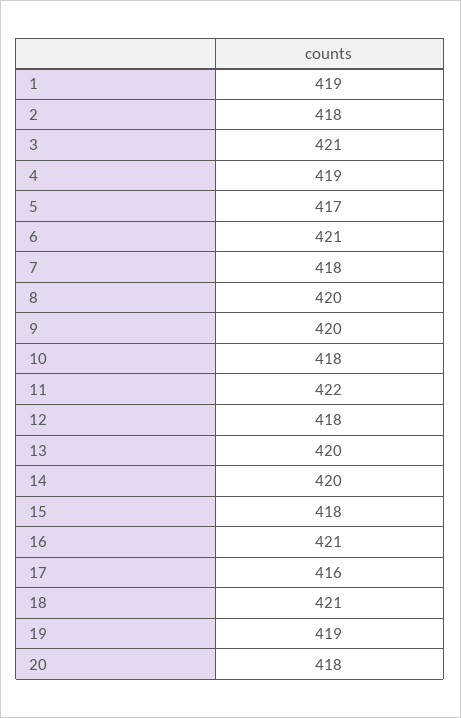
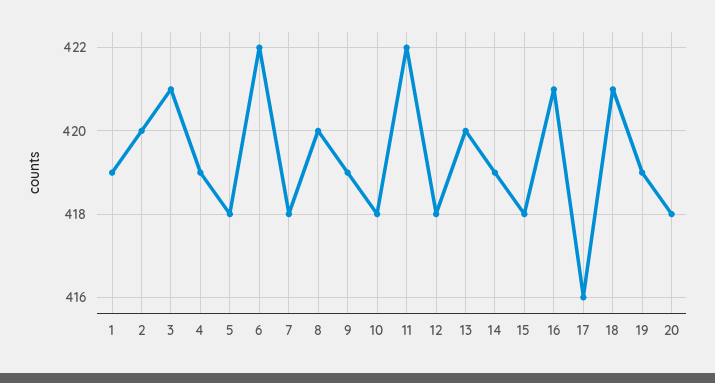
2: 418 -> 420
5: 417 -> 418
6: 421 -> 422
9: 420 -> 419
14: 420 -> 419

